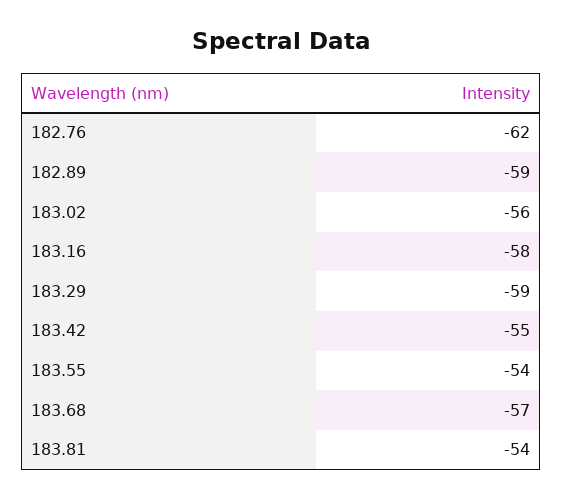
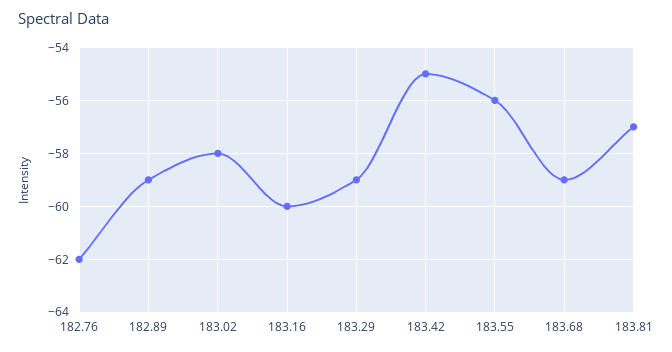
183.02: -56 -> -58
183.16: -58 -> -60
183.55: -54 -> -56
183.68: -57 -> -59
183.81: -54 -> -57

